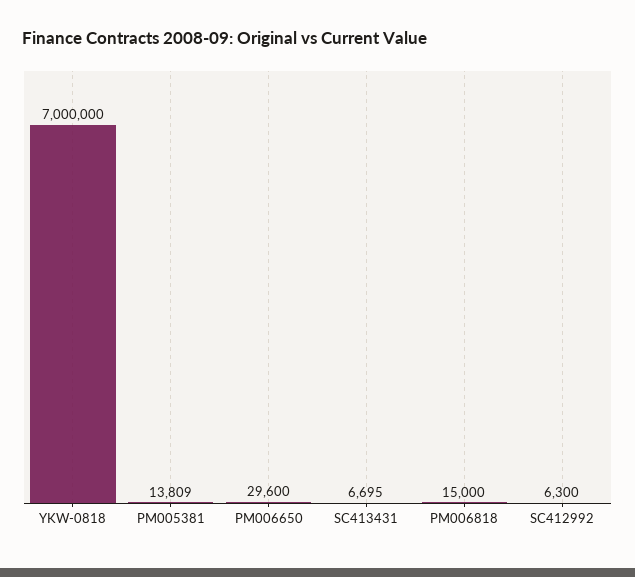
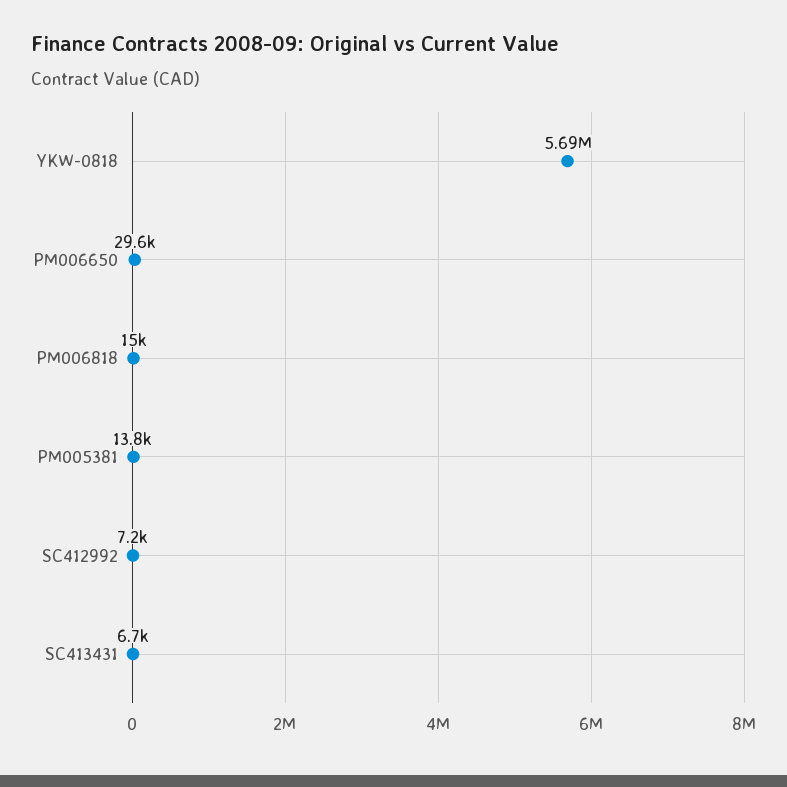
YKW-0818: 7000000 -> 5690000
SC412992: 6300 -> 7200

